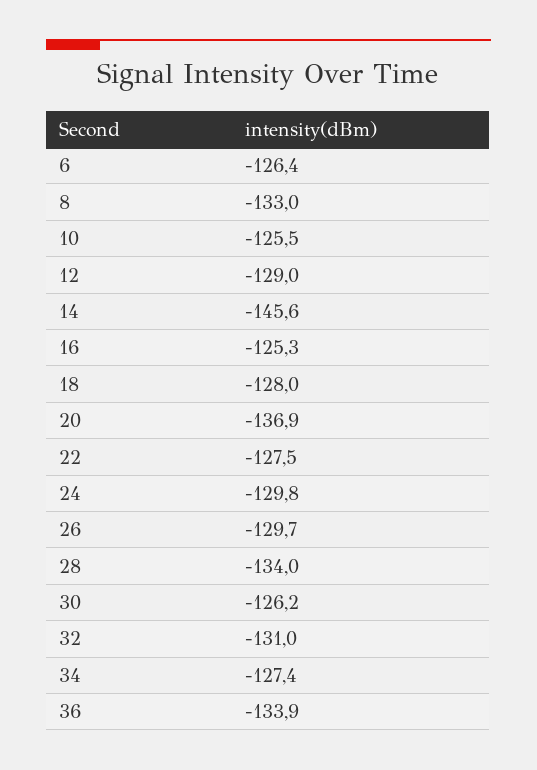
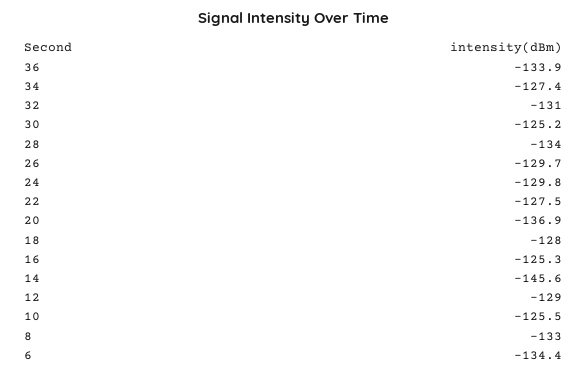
6: -126.4 -> -134.4
30: -126.2 -> -125.2

